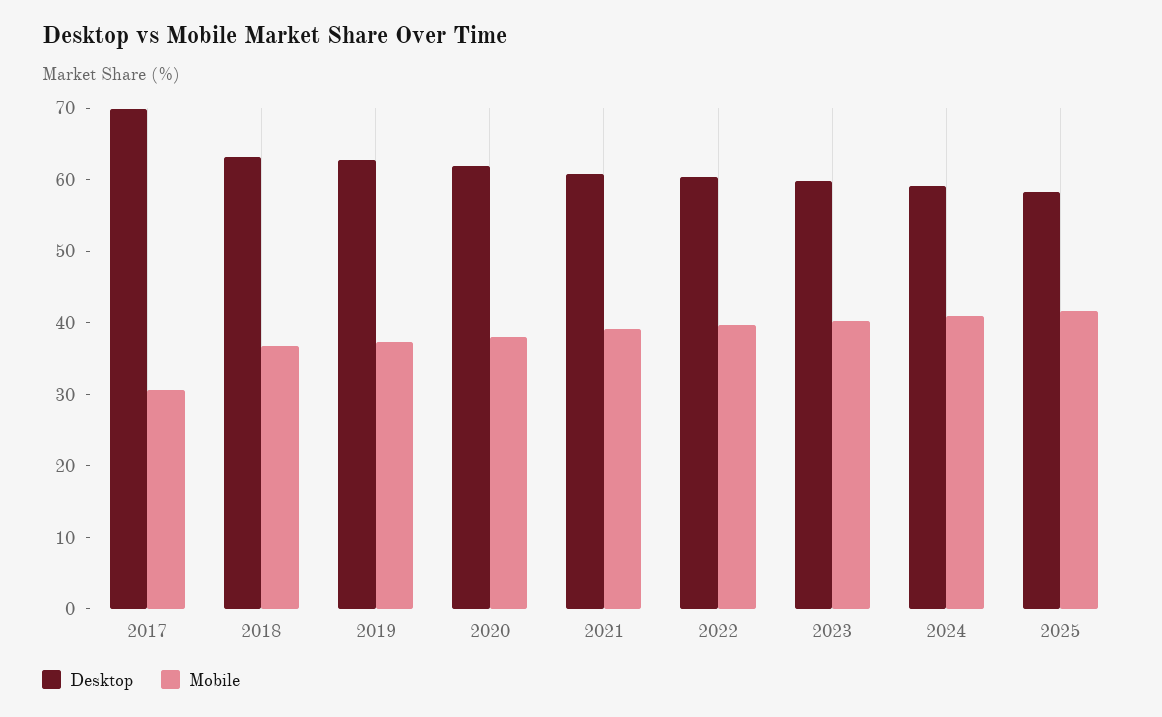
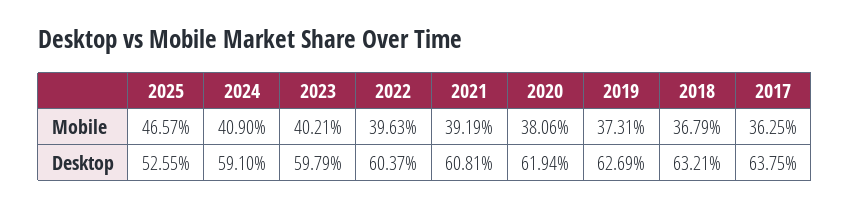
Desktop, 2017: 70 -> 63.75
Mobile, 2017: 30 -> 36.25
Desktop, 2025: 58 -> 52.55
Mobile, 2025: 42 -> 46.57

